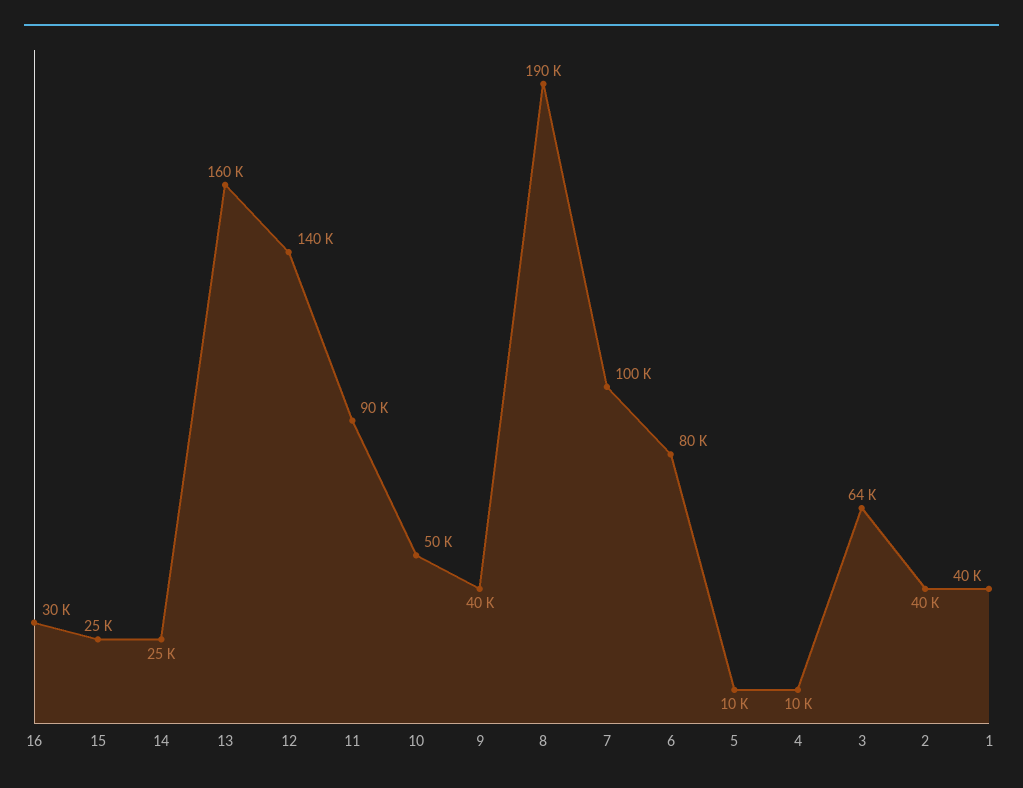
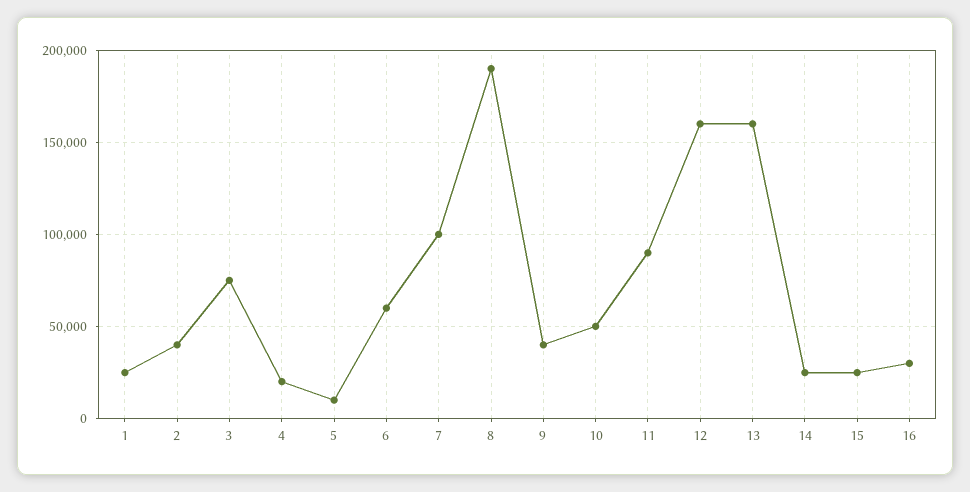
12: 140000 -> 160000
6: 80000 -> 60000
4: 10000 -> 20000
3: 64000 -> 75000
1: 40000 -> 25000

